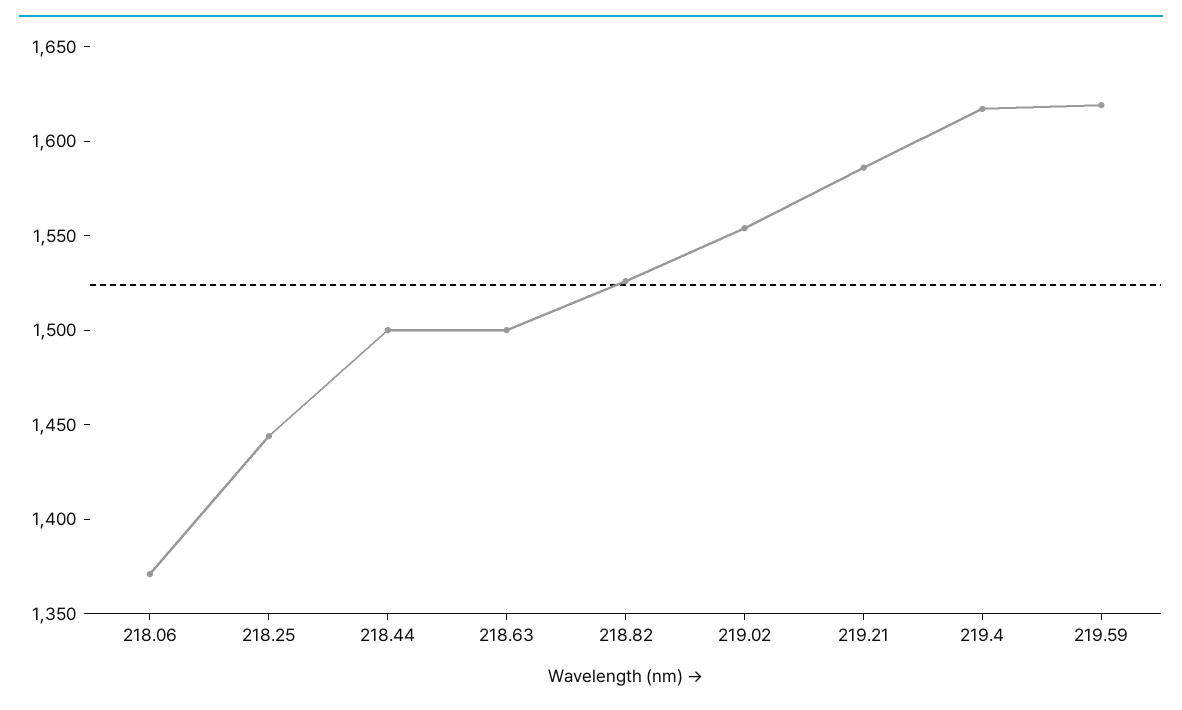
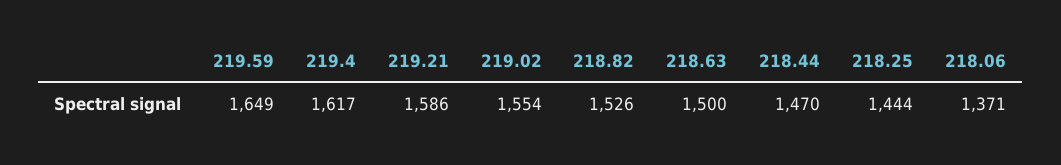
218.44: 1500 -> 1470
219.59: 1620 -> 1649

